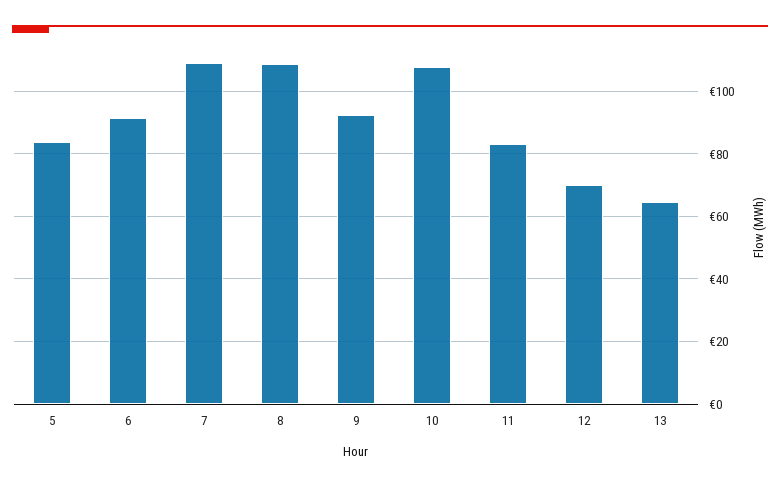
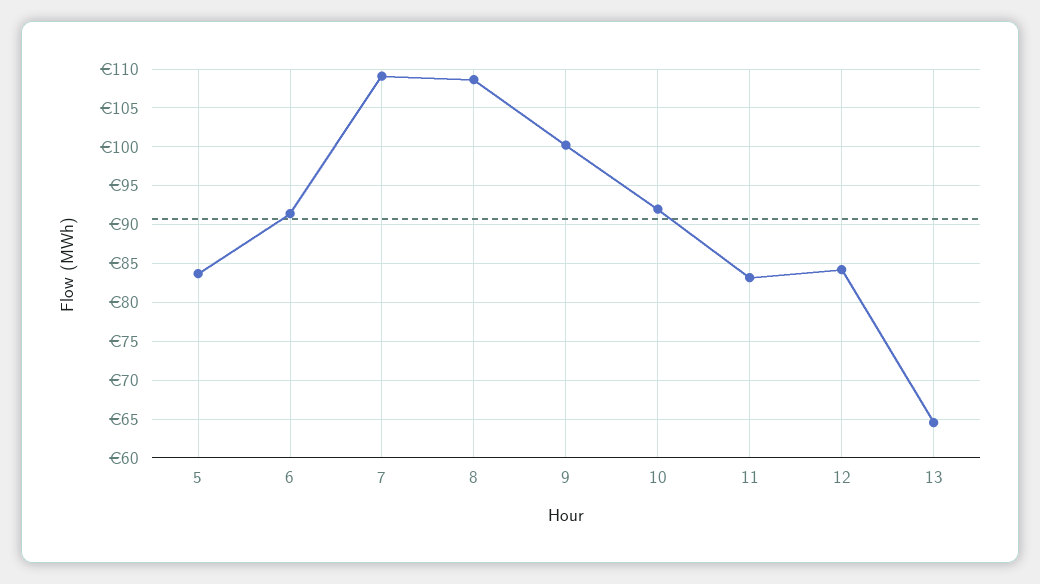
9: 92 -> 100
10: 108 -> 92
12: 70 -> 84

